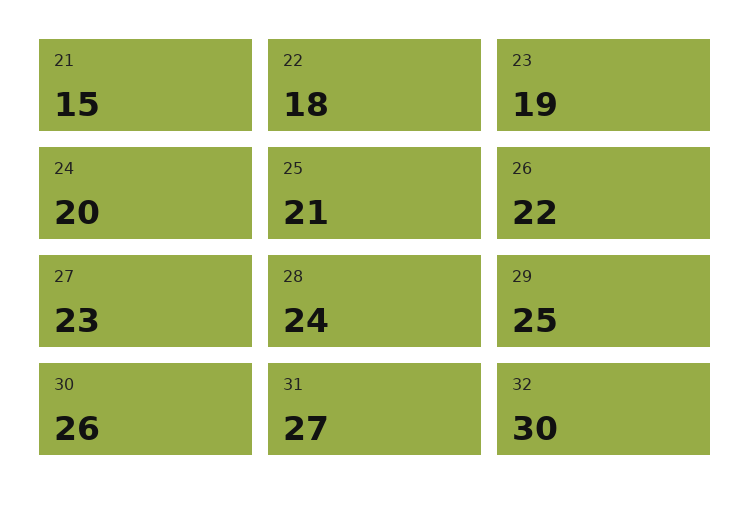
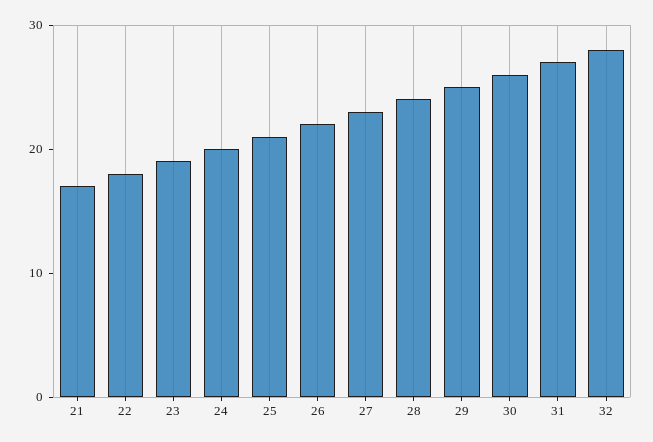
21: 15 -> 17
32: 30 -> 28

